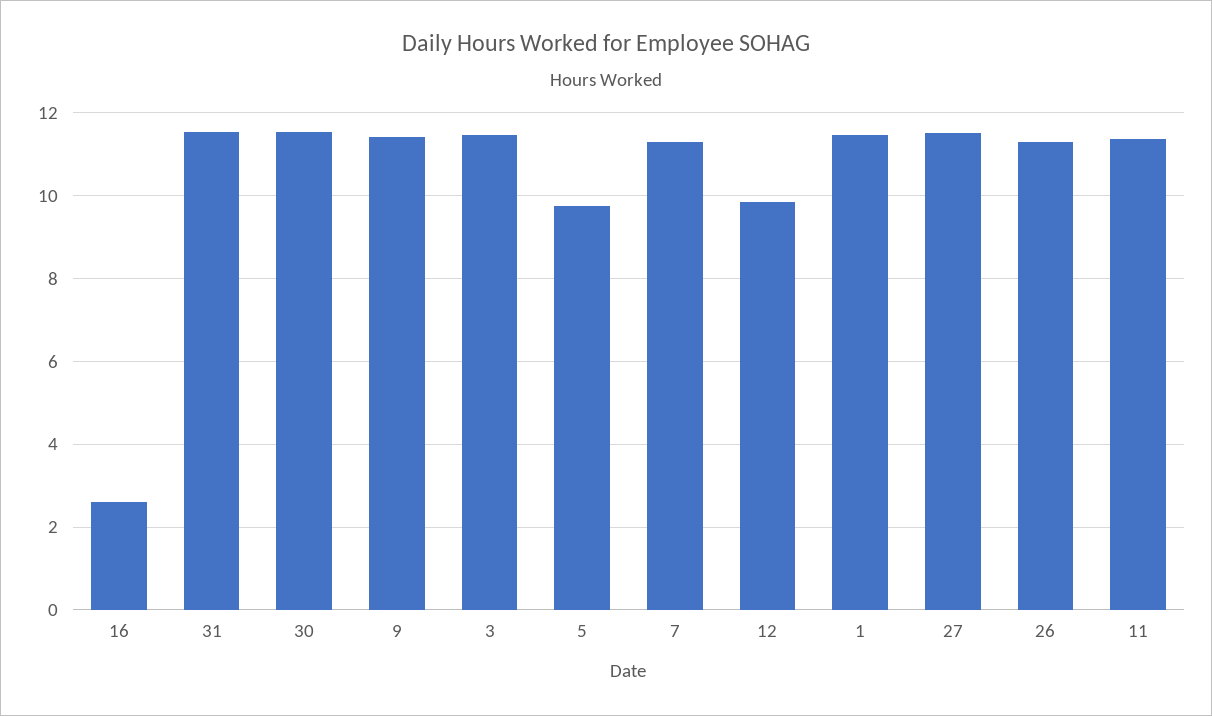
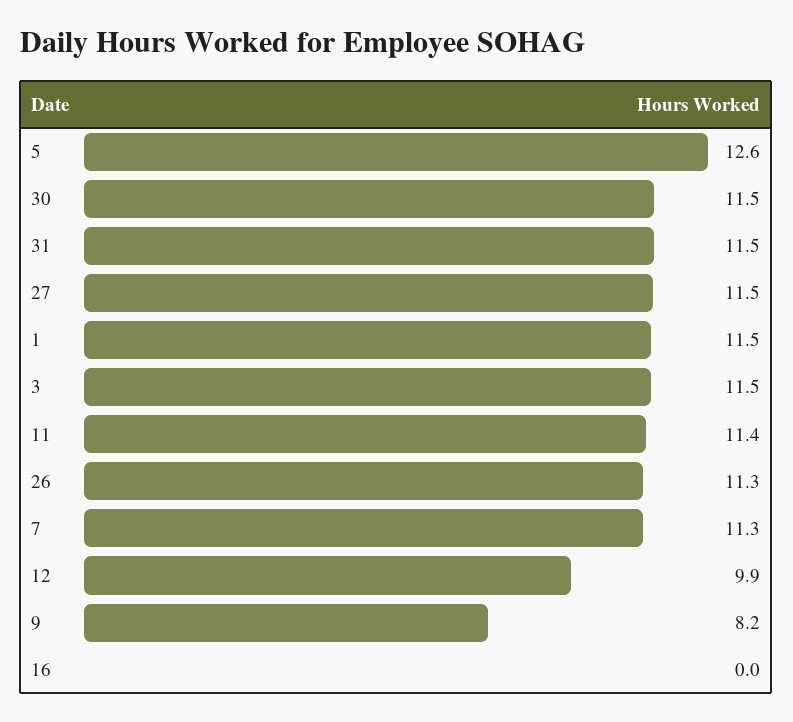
16: 2.6 -> 0
9: 11.4 -> 8.2
5: 9.8 -> 12.6

